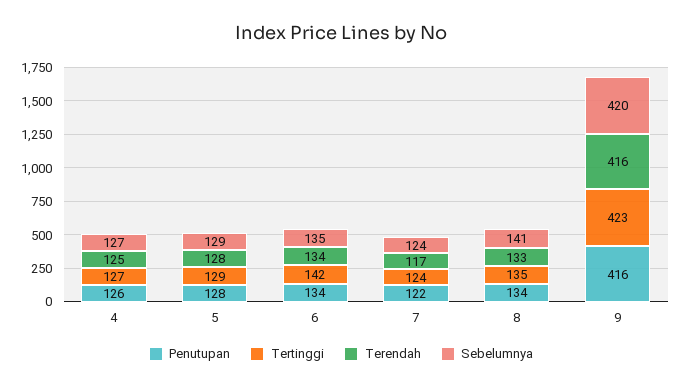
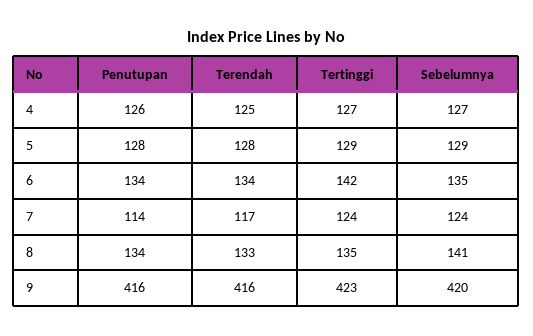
Penutupan, 7: 122 -> 114

